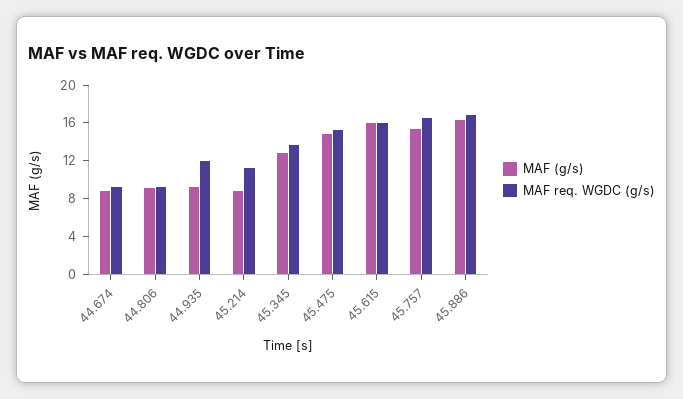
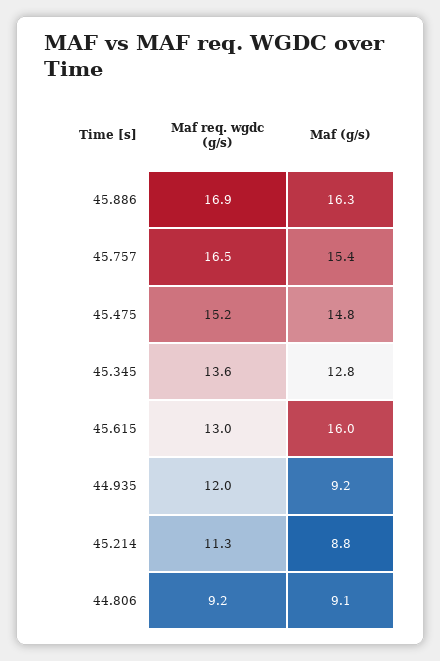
MAF (g/s), 44.674: 9 -> none
MAF req. WGDC (g/s), 44.674: 9 -> none
MAF req. WGDC (g/s), 45.615: 16 -> 13

